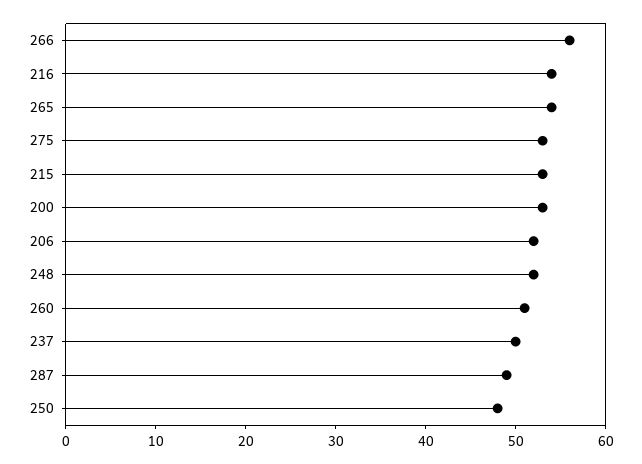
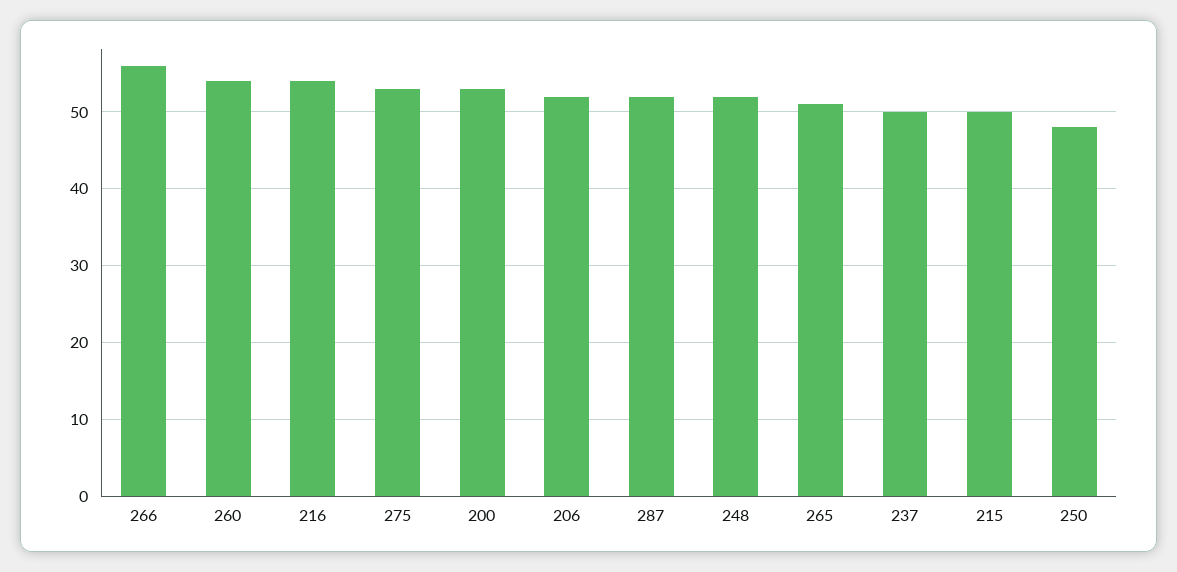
265: 54 -> 51
215: 53 -> 50
260: 51 -> 54
287: 49 -> 52

